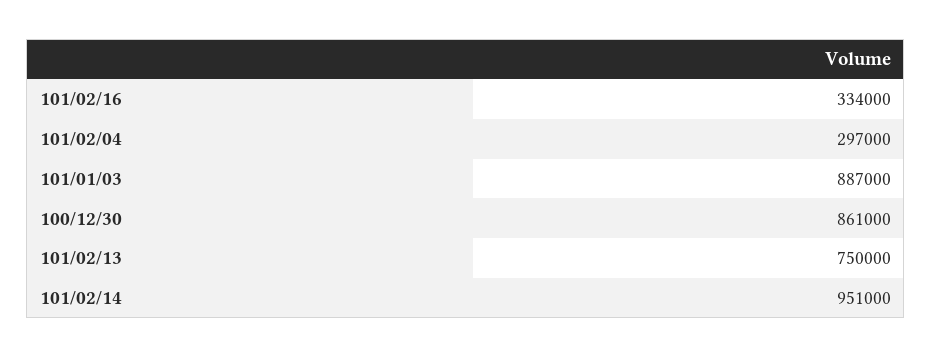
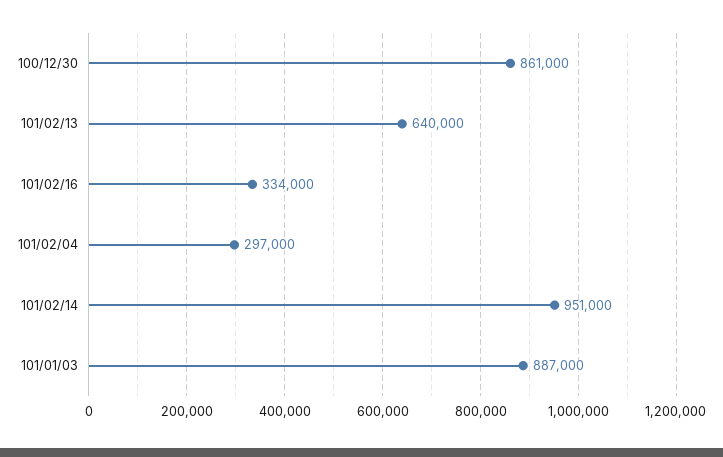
101/02/13: 750000 -> 640000

